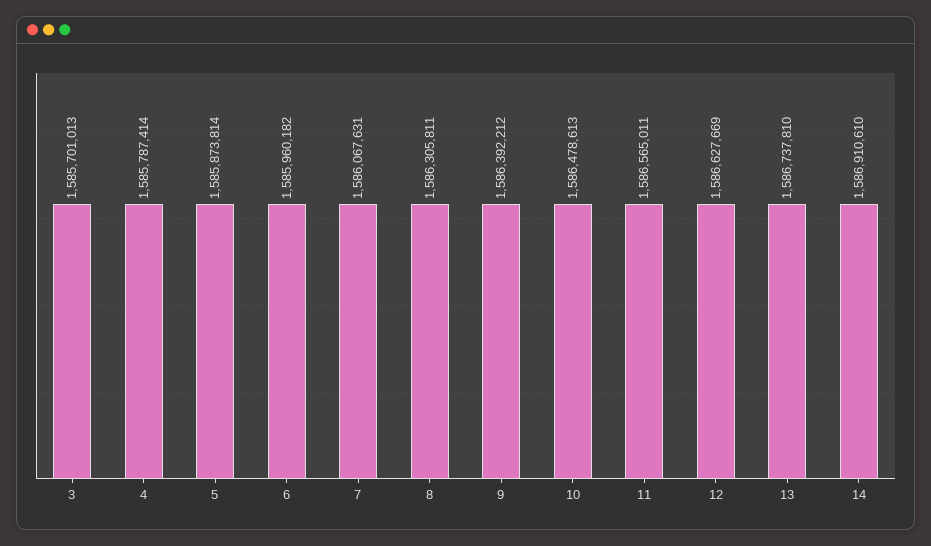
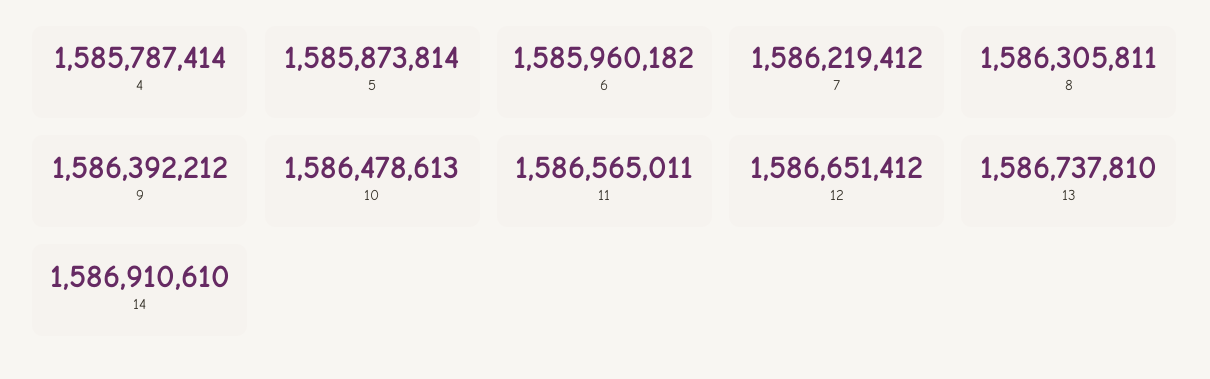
3: 1585701013 -> none
7: 1586067631 -> 1586219412
12: 1586627669 -> 1586651412

